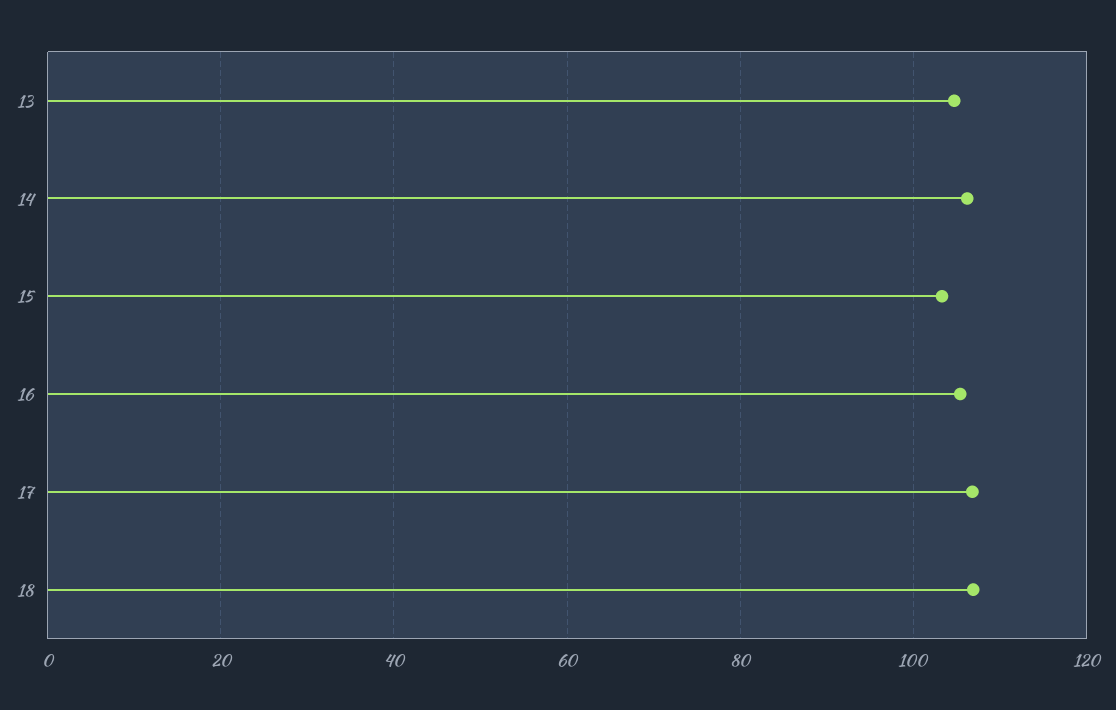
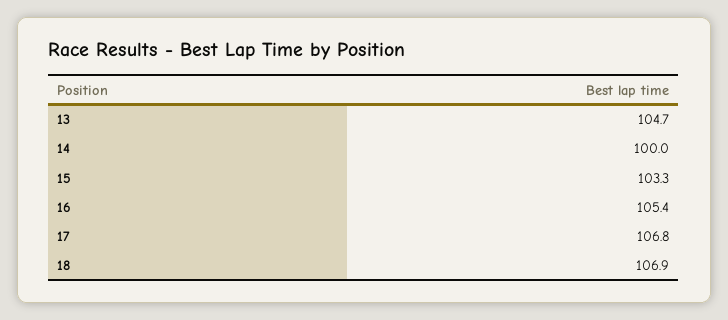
14: 106 -> 100

